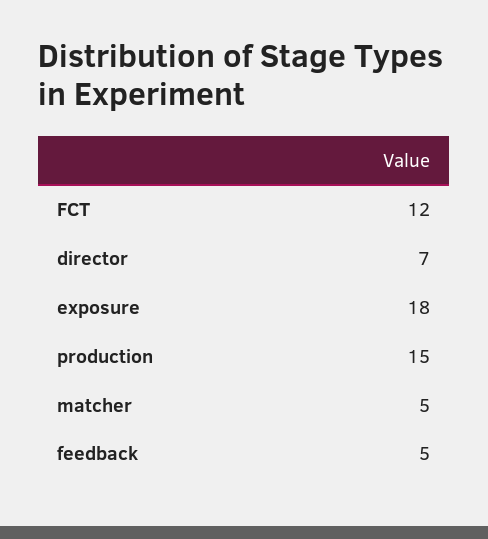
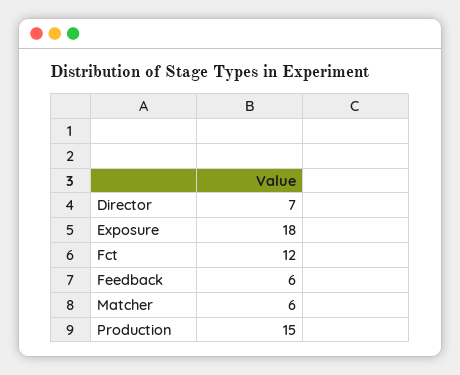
matcher: 5 -> 6
feedback: 5 -> 6

